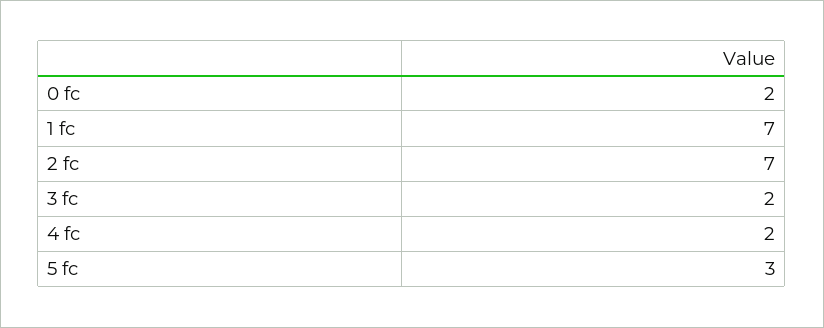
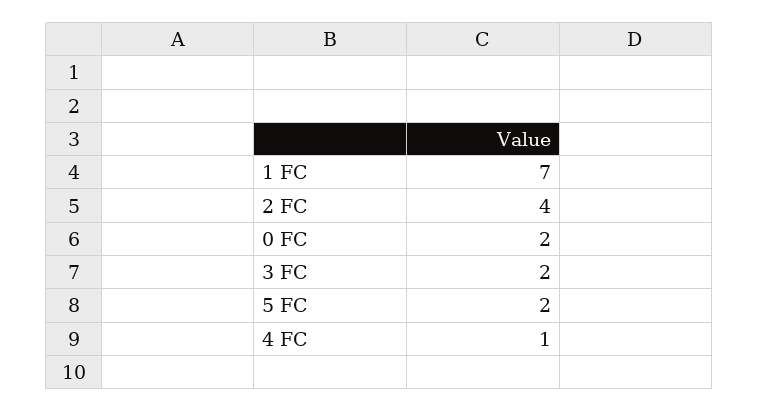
2 fc: 7 -> 4
4 fc: 2 -> 1
5 fc: 3 -> 2

